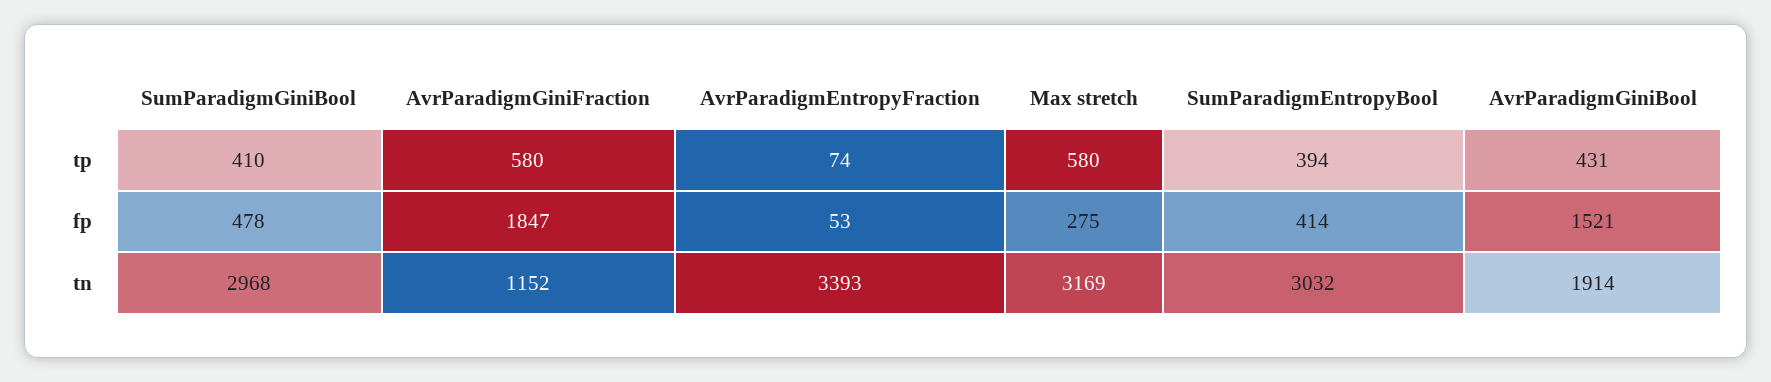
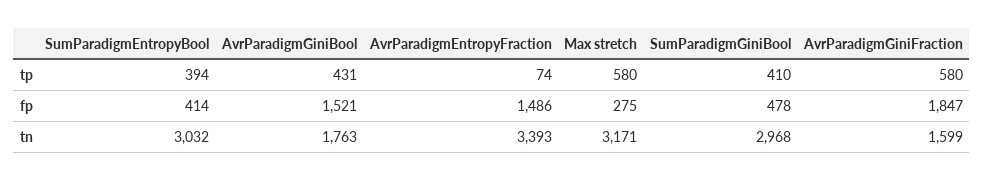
AvrParadigmEntropyFraction, fp: 53 -> 1486
AvrParadigmGiniFraction, tn: 1152 -> 1599
Max stretch, tn: 3169 -> 3171
AvrParadigmGiniBool, tn: 1914 -> 1763

